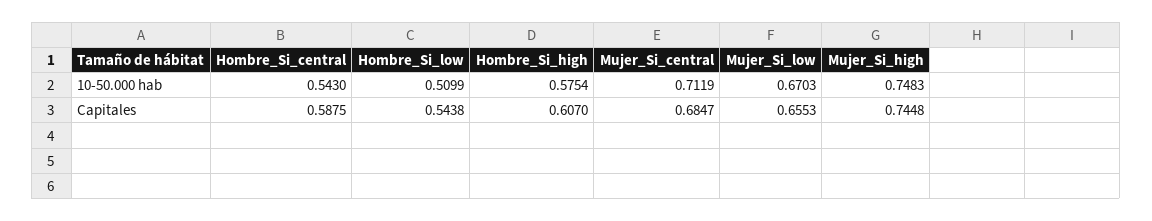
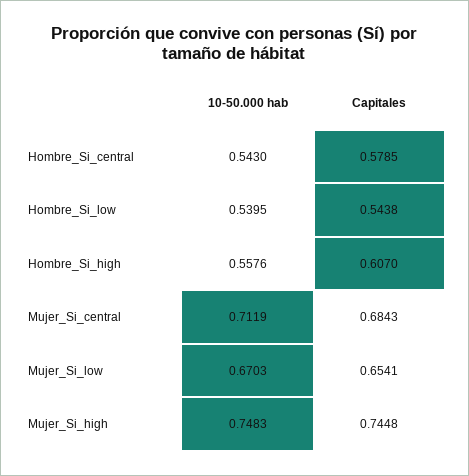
Hombre_Si_low, 10-50.000 hab: 0.5099 -> 0.5395
Hombre_Si_high, 10-50.000 hab: 0.5754 -> 0.5576
Hombre_Si_central, Capitales: 0.5875 -> 0.5785
Mujer_Si_central, Capitales: 0.6847 -> 0.6843
Mujer_Si_low, Capitales: 0.6553 -> 0.6541

